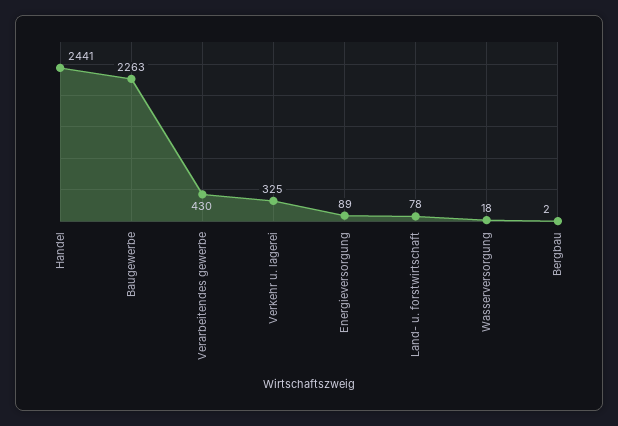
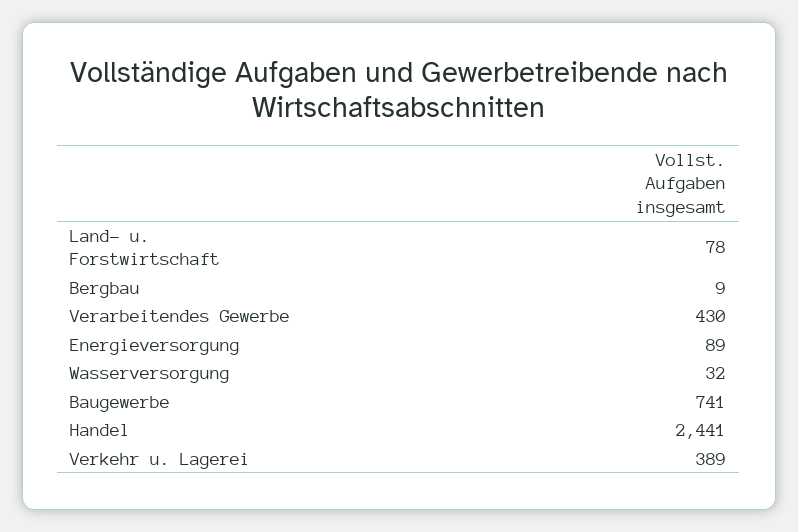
Baugewerbe: 2263 -> 741
Verkehr u. lagerei: 325 -> 389
Wasserversorgung: 18 -> 32
Bergbau: 2 -> 9

